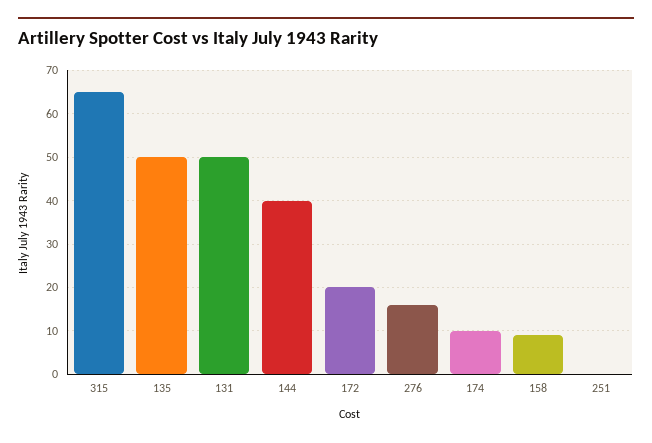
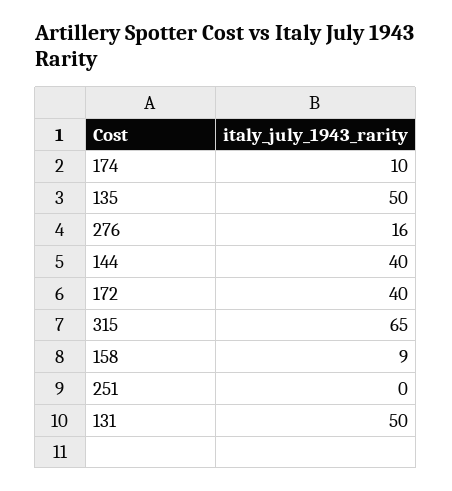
172: 20 -> 40

